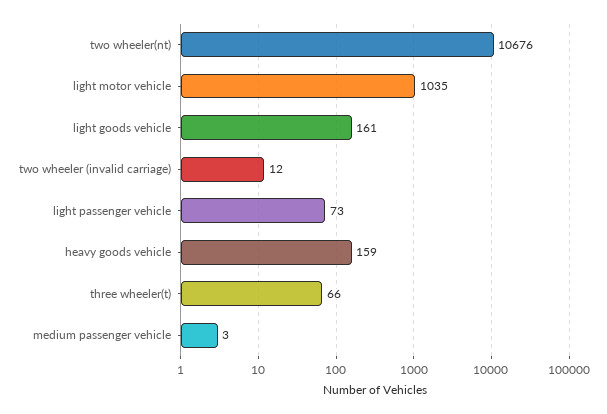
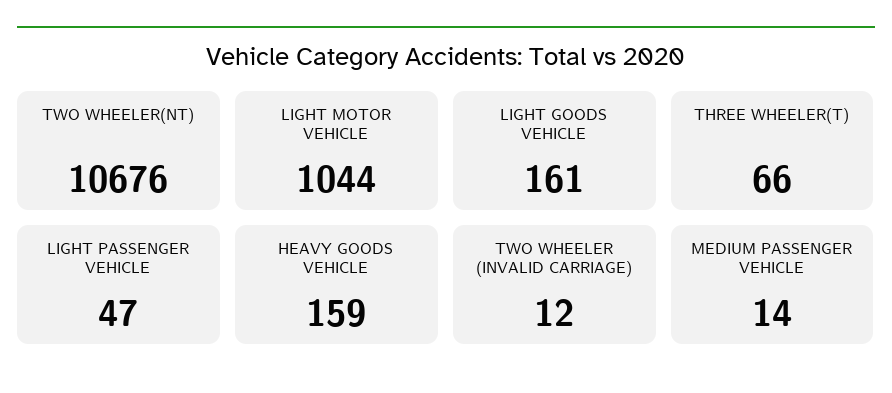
light motor vehicle: 1035 -> 1044
light passenger vehicle: 73 -> 47
medium passenger vehicle: 3 -> 14

